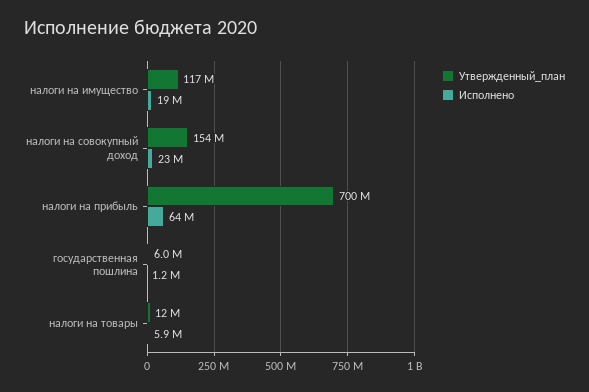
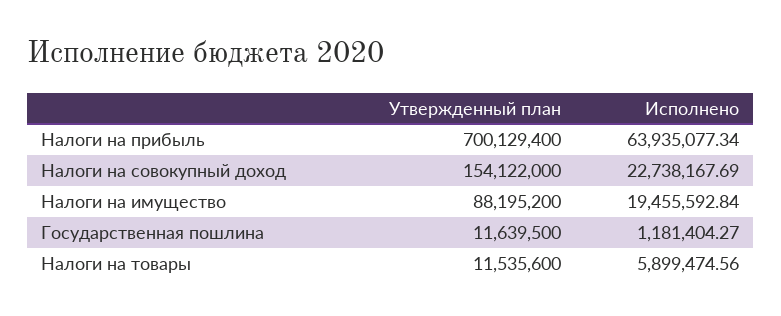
Утвержденный_план, налоги на имущество: 117000000 -> 88195200
Утвержденный_план, государственная пошлина: 6000000 -> 11639500

